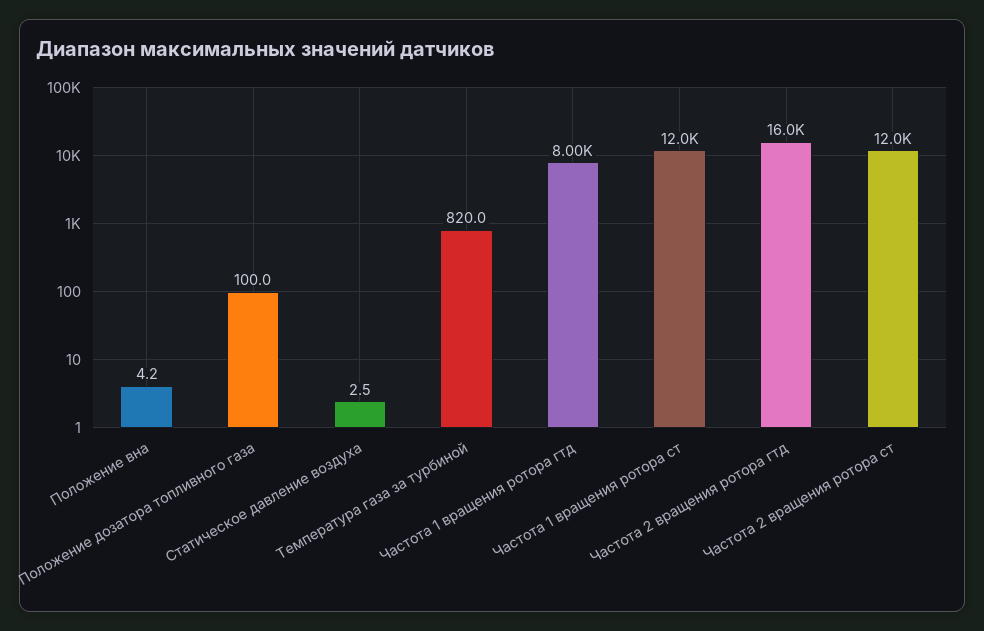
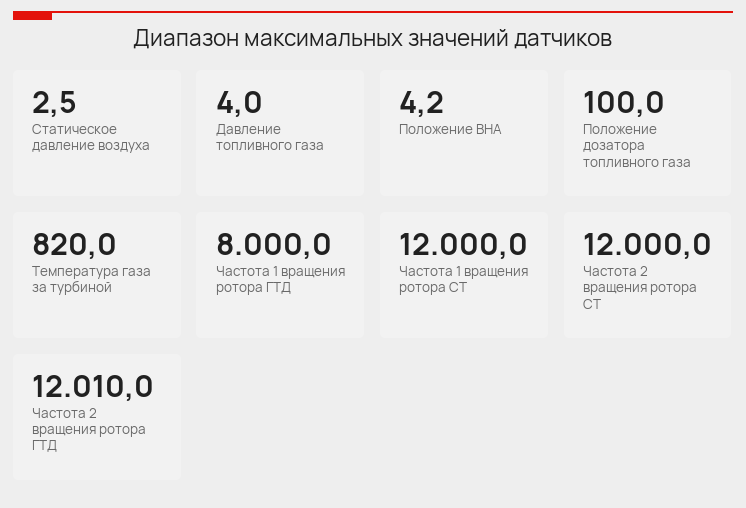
Частота 2 вращения ротора гтд: 16000 -> 12010
Давление топливного газа: none -> 4

